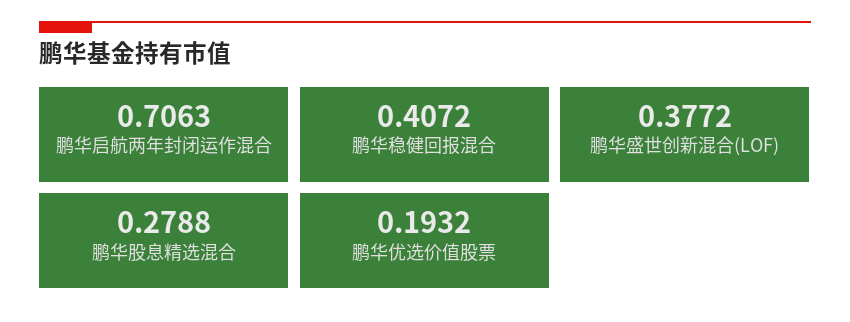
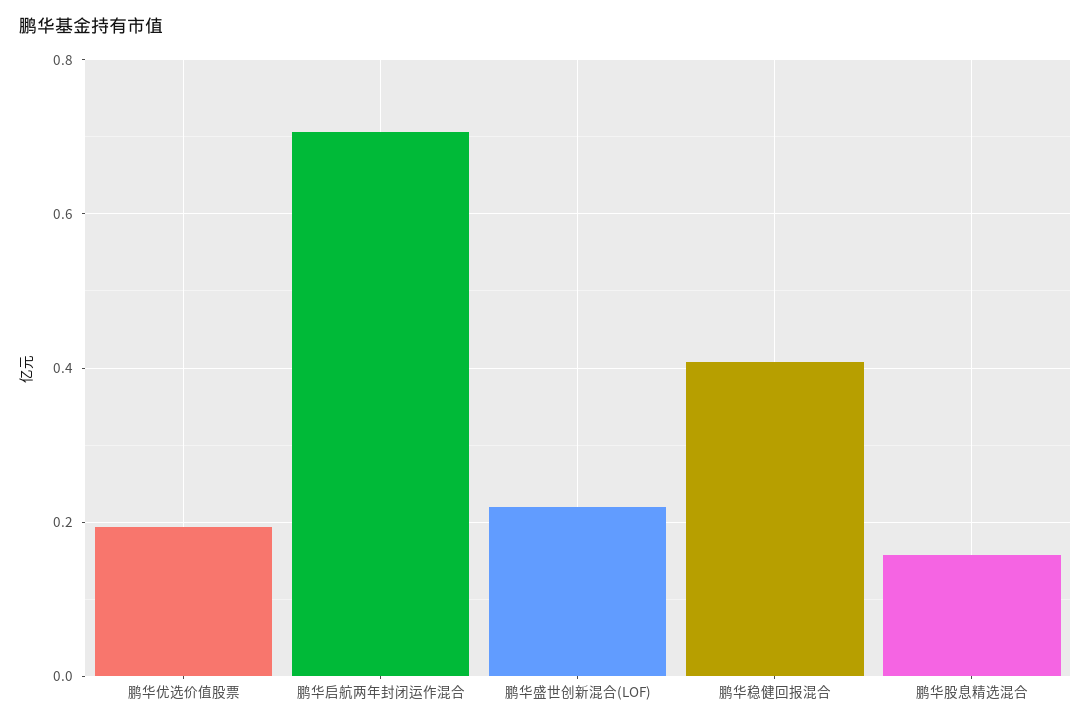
鹏华盛世创新混合(LOF): 0.3772 -> 0.22
鹏华股息精选混合: 0.2788 -> 0.16

